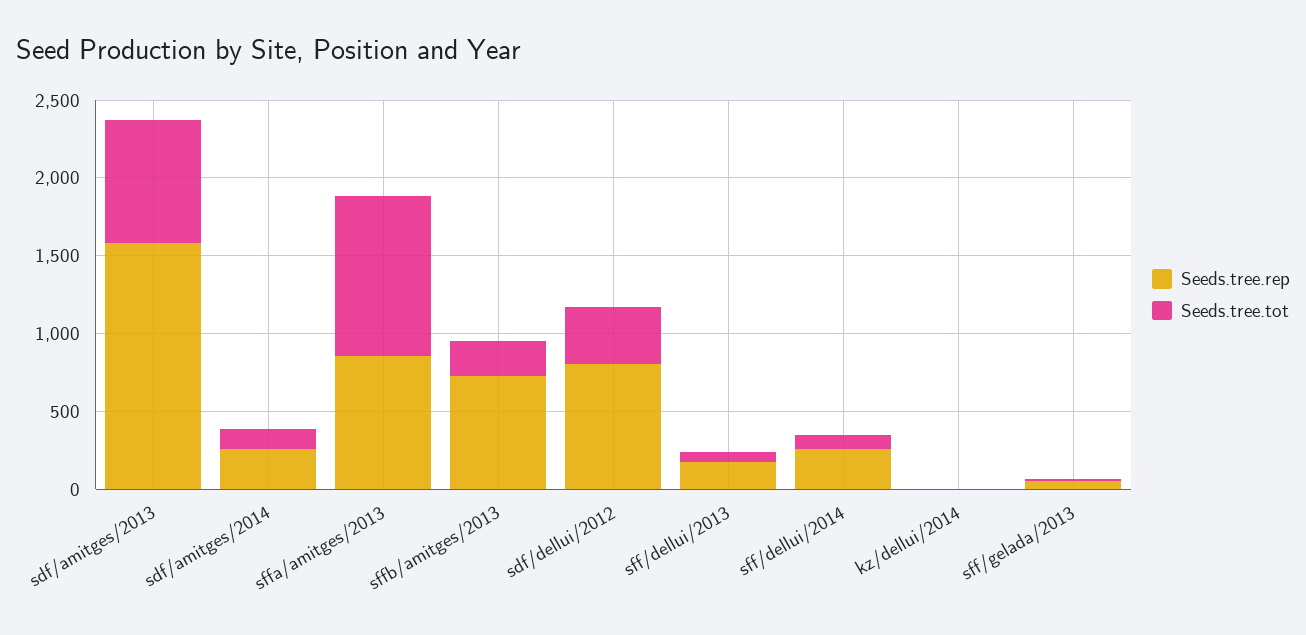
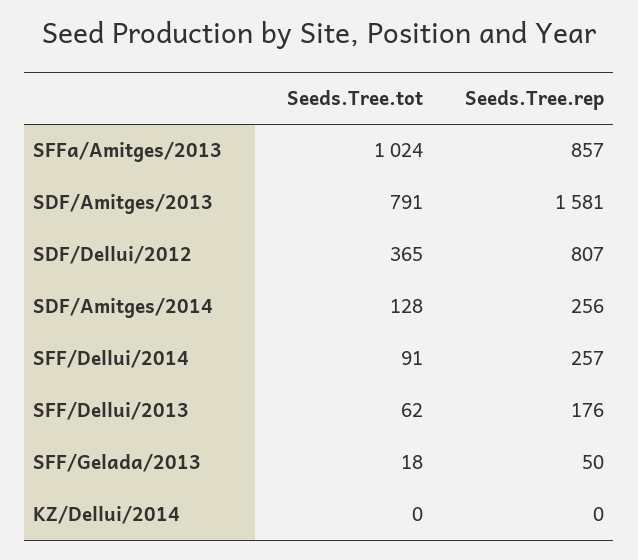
Seeds.tree.rep, sffb/amitges/2013: 700 -> none
Seeds.tree.tot, sffb/amitges/2013: 200 -> none

